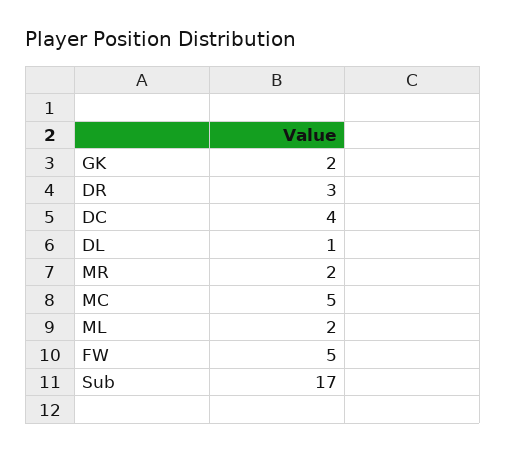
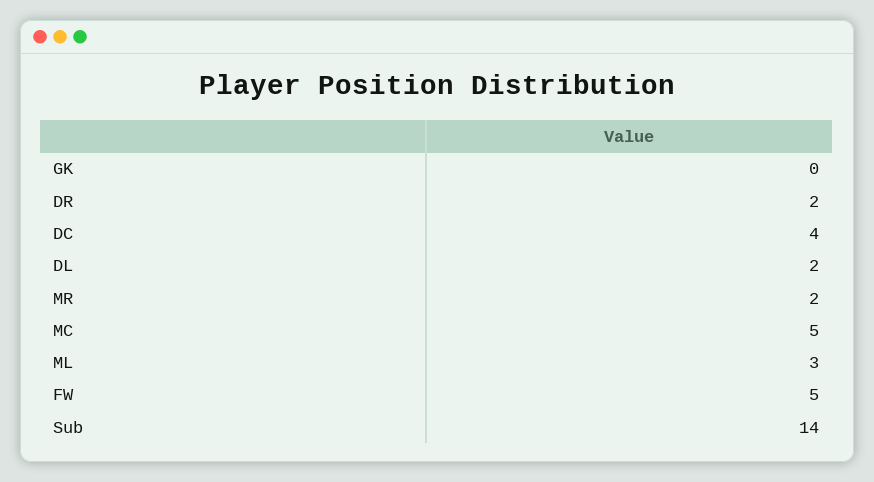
GK: 2 -> 0
DR: 3 -> 2
DL: 1 -> 2
ML: 2 -> 3
Sub: 17 -> 14

